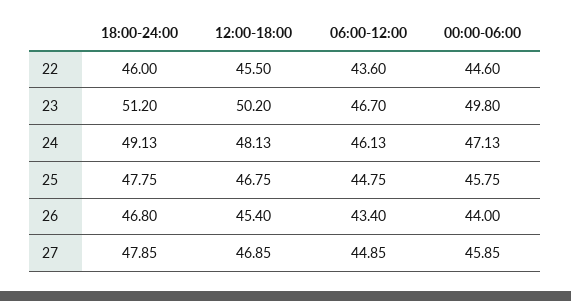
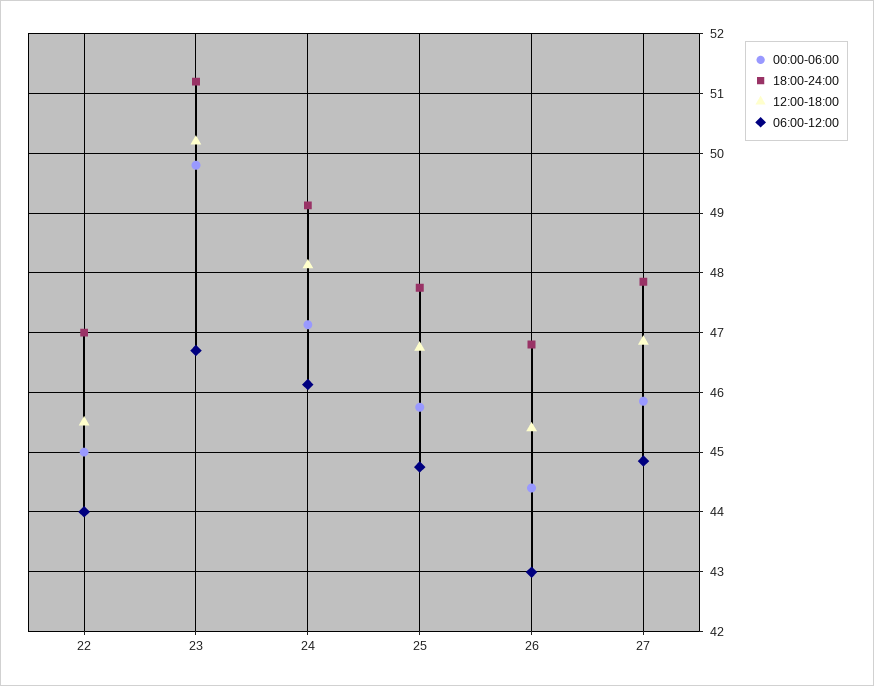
18:00-24:00, 22: 46 -> 47
06:00-12:00, 22: 43.6 -> 44
00:00-06:00, 22: 44.6 -> 45
06:00-12:00, 26: 43.4 -> 43
00:00-06:00, 26: 44 -> 44.4

